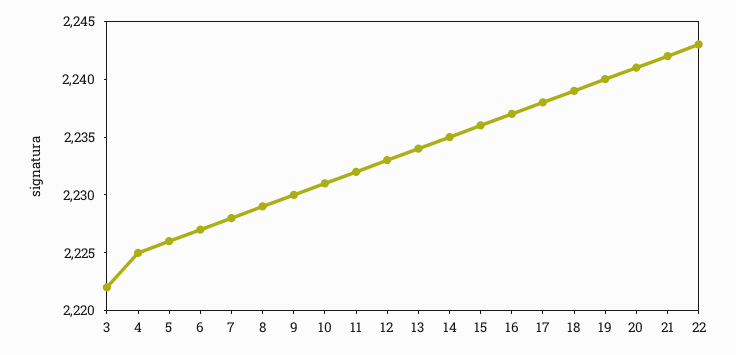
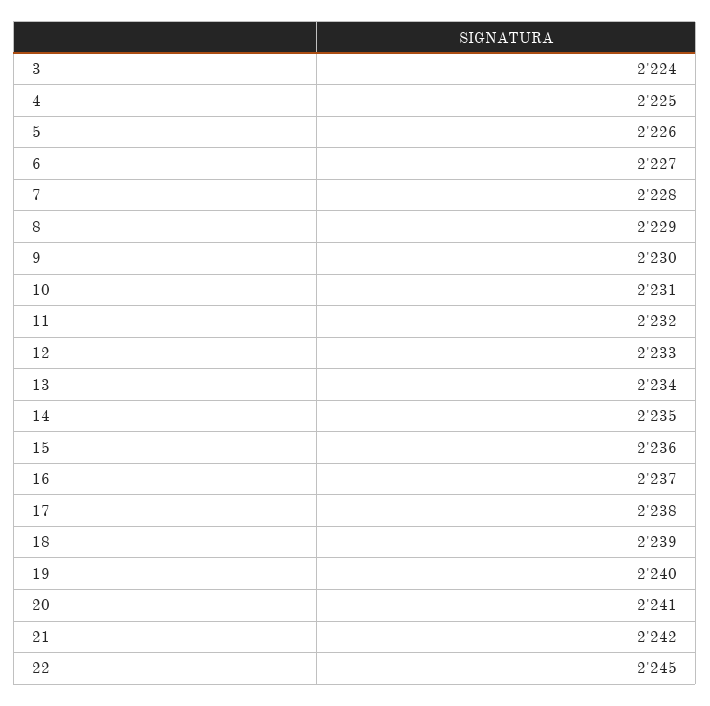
3: 2222 -> 2224
22: 2243 -> 2245

